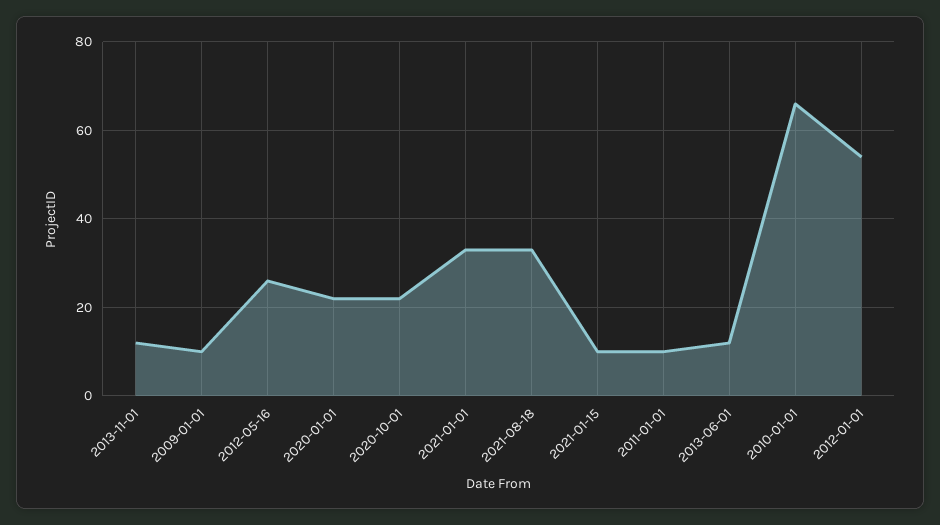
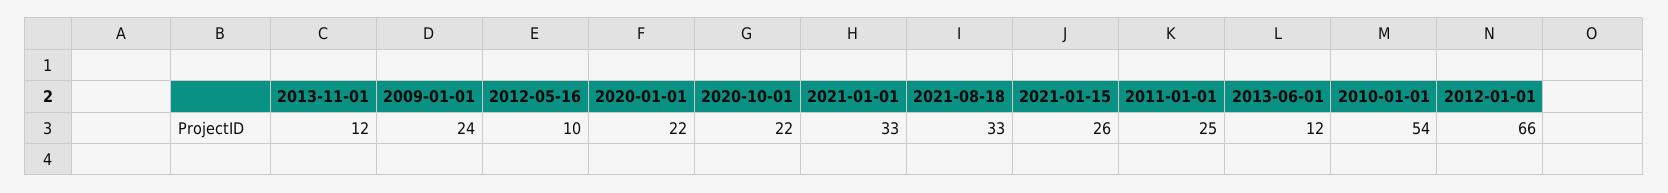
2009-01-01: 10 -> 24
2012-05-16: 25 -> 10
2021-01-15: 10 -> 26
2011-01-01: 10 -> 25
2010-01-01: 65 -> 54
2012-01-01: 55 -> 66

